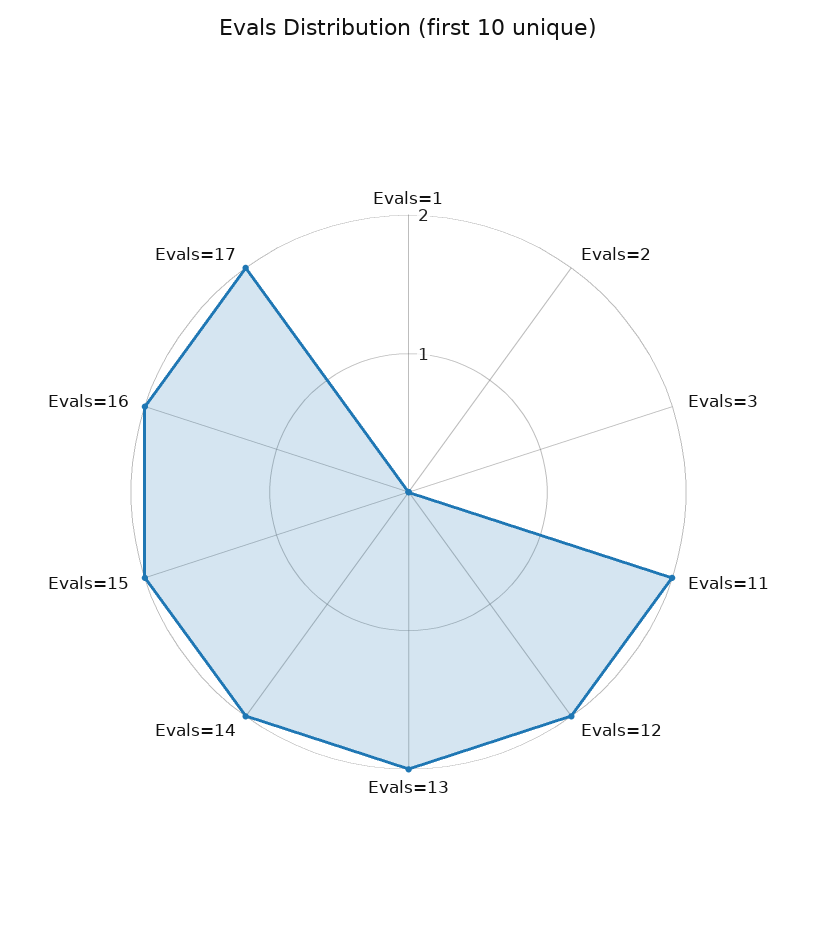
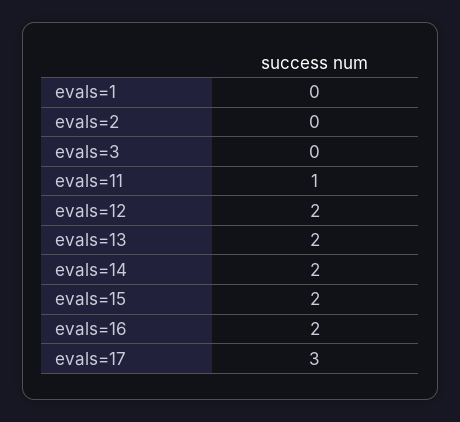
Evals=11: 2 -> 1
Evals=17: 2 -> 3

